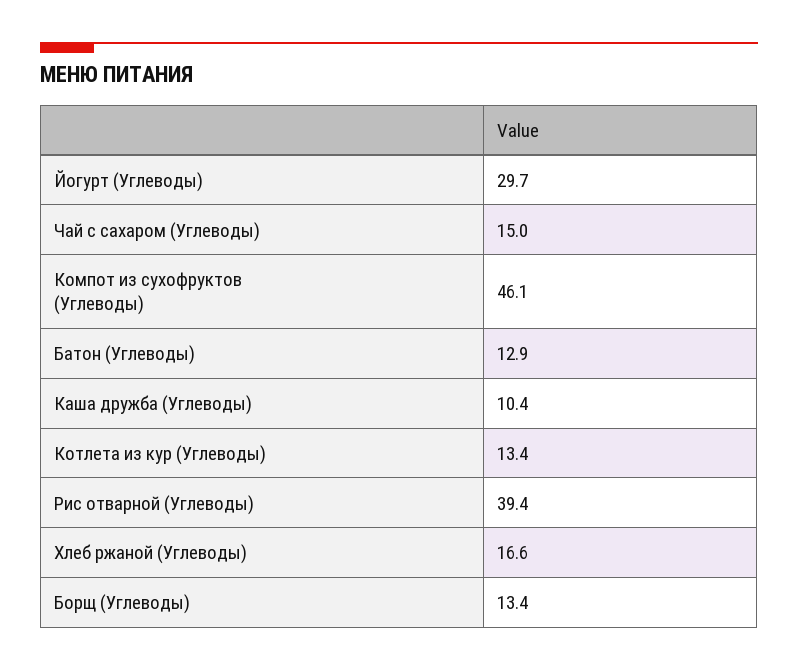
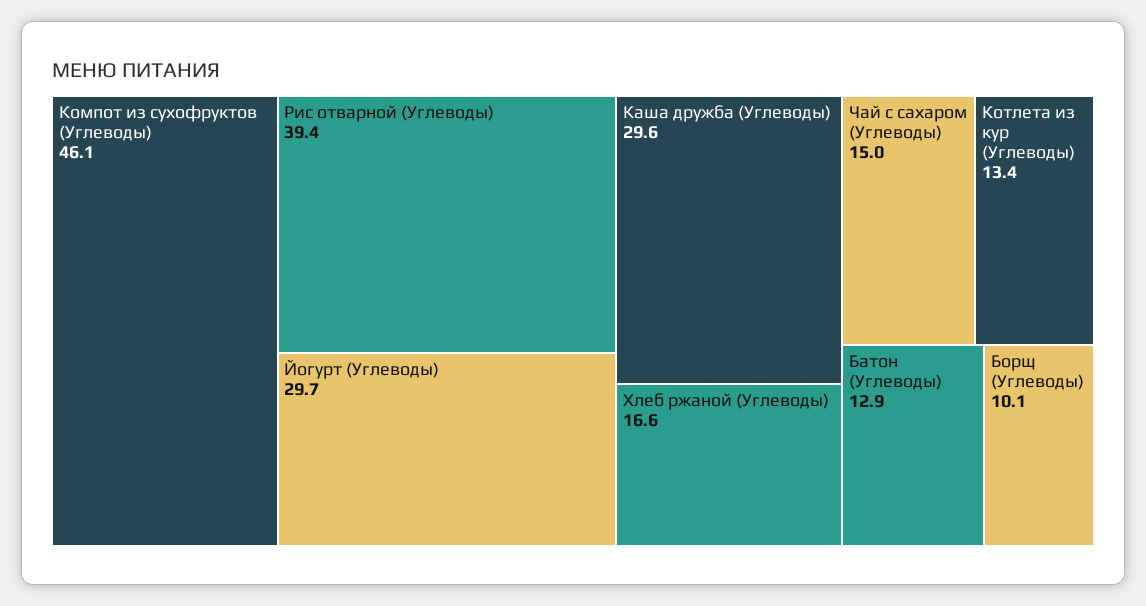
Каша дружба (Углеводы): 10.4 -> 29.6
Борщ (Углеводы): 13.4 -> 10.1

